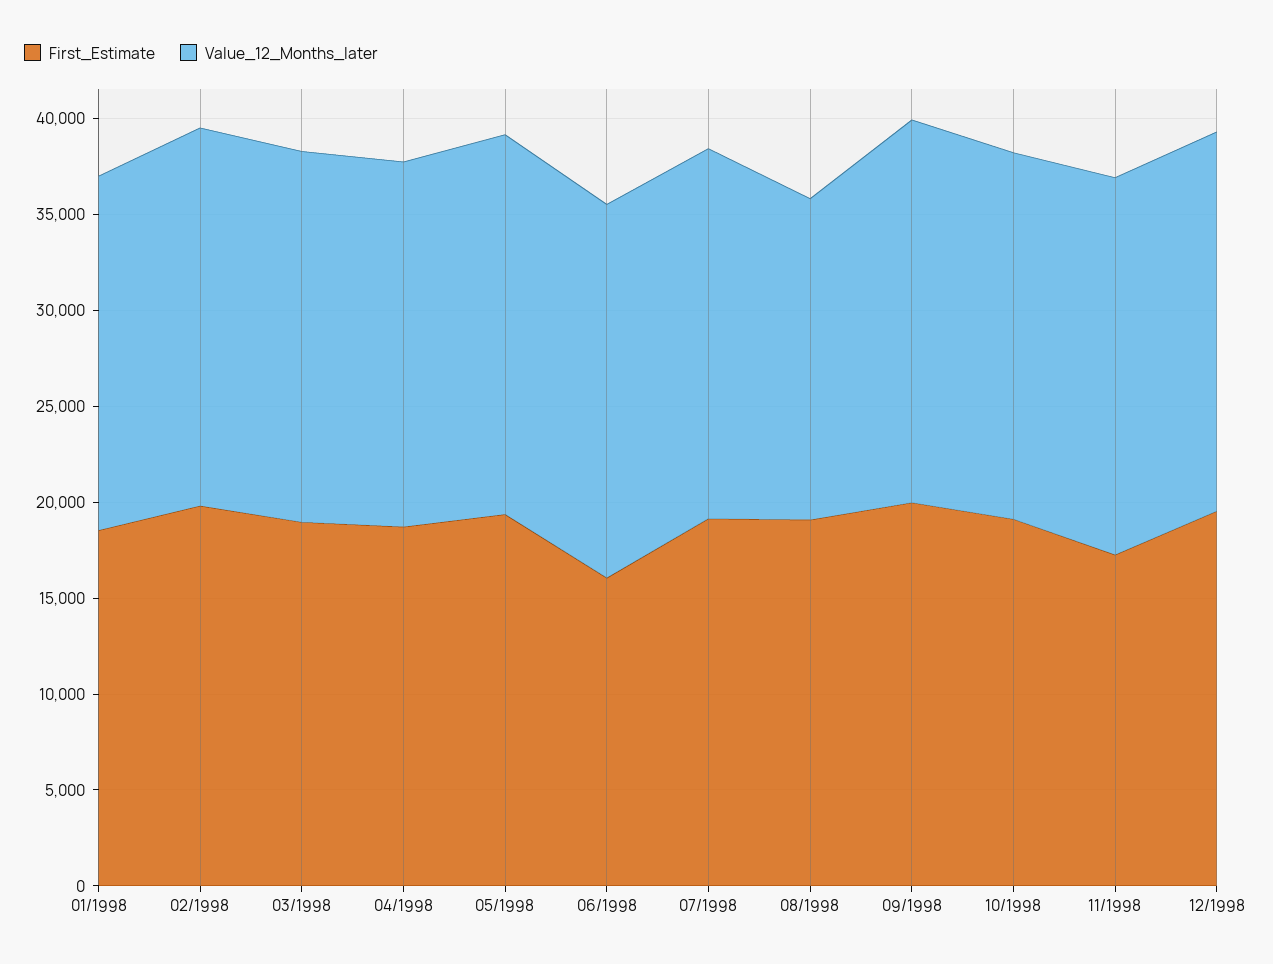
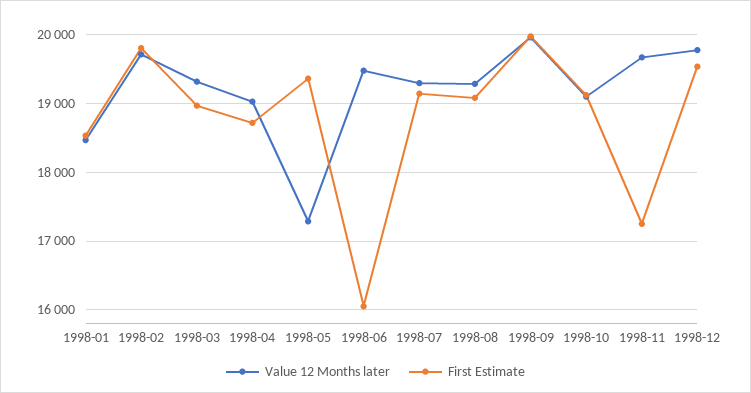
Value_12_Months_later, 05/1998: 20000 -> 17300
Value_12_Months_later, 08/1998: 17000 -> 19300

